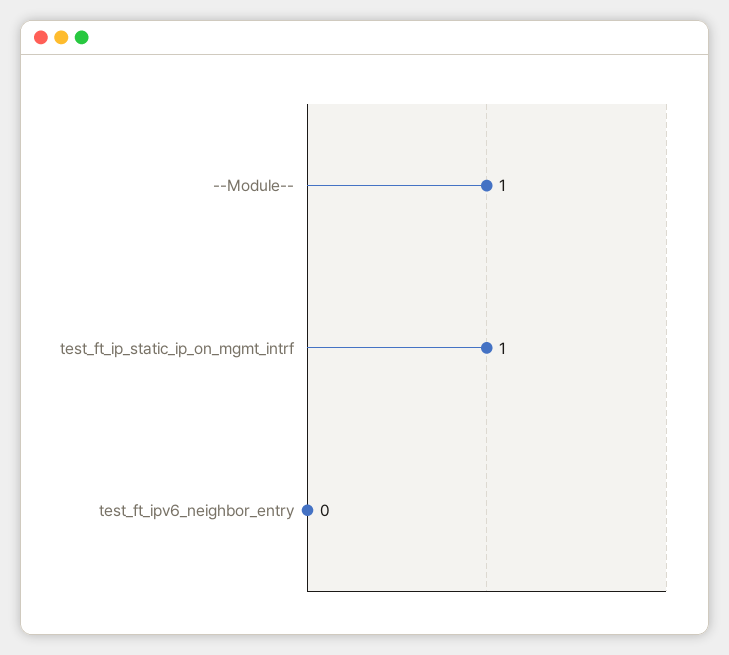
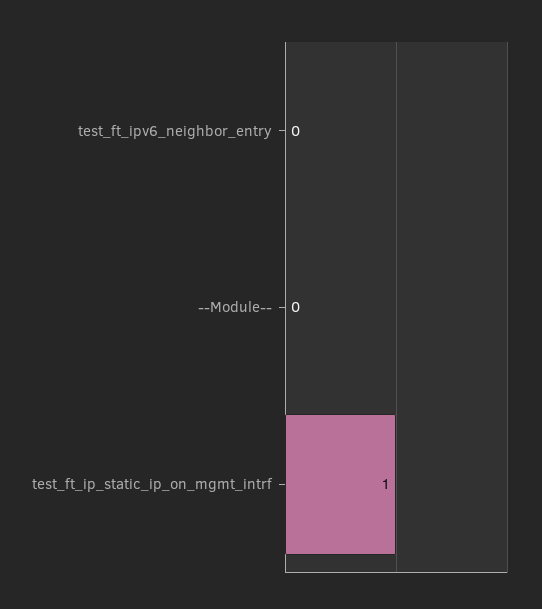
--Module--: 1 -> 0

